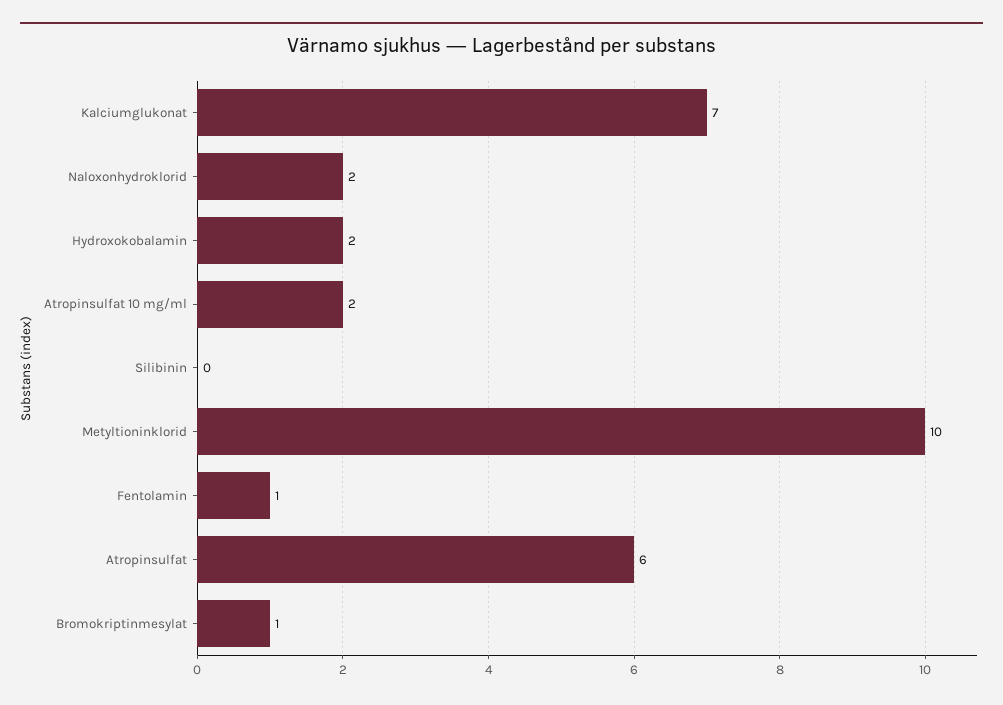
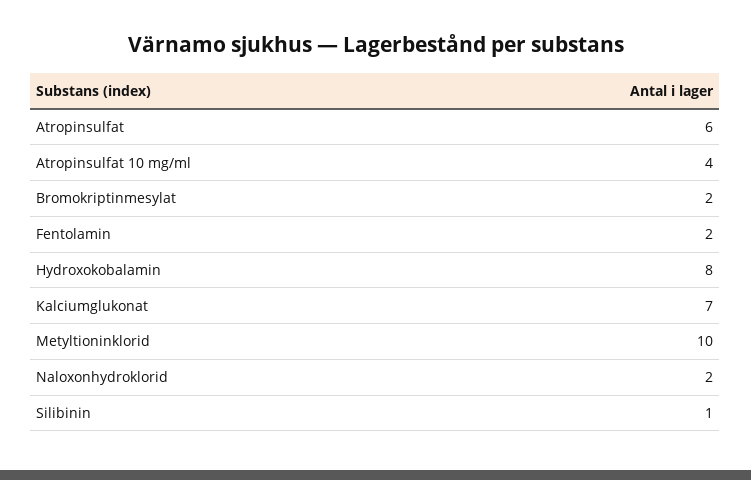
Hydroxokobalamin: 2 -> 8
Atropinsulfat 10 mg/ml: 2 -> 4
Silibinin: 0 -> 1
Fentolamin: 1 -> 2
Bromokriptinmesylat: 1 -> 2

